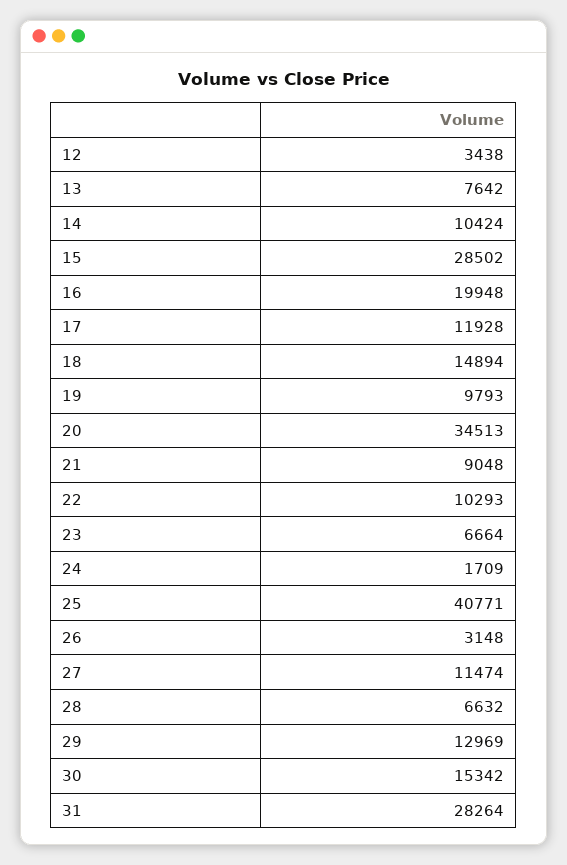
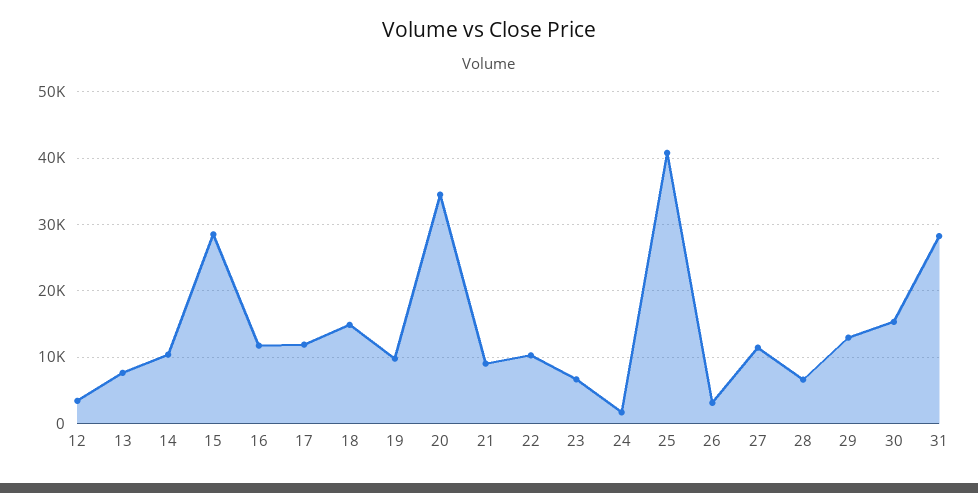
16: 19948 -> 12000

